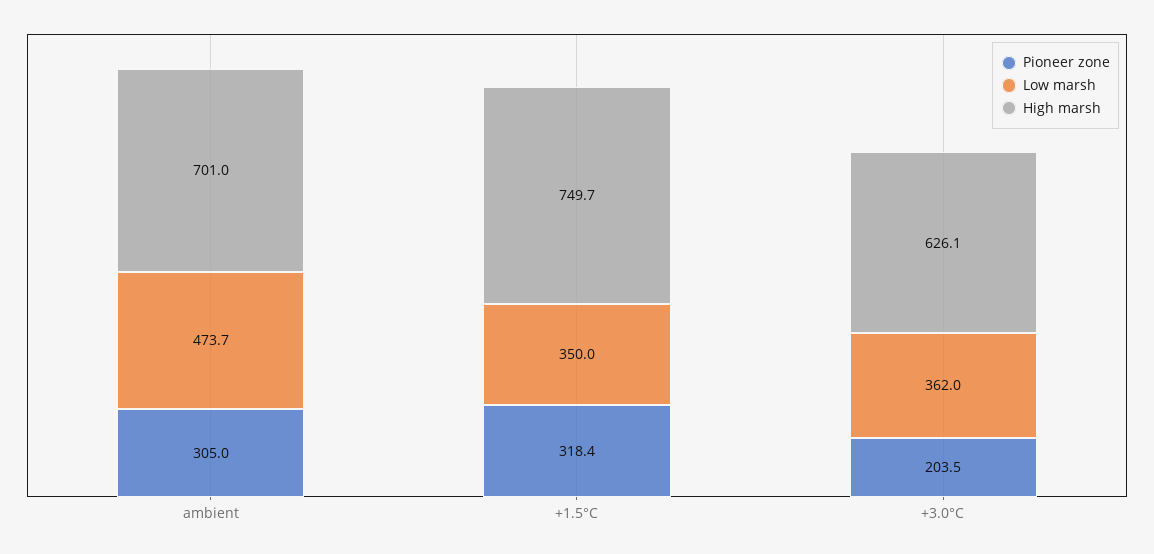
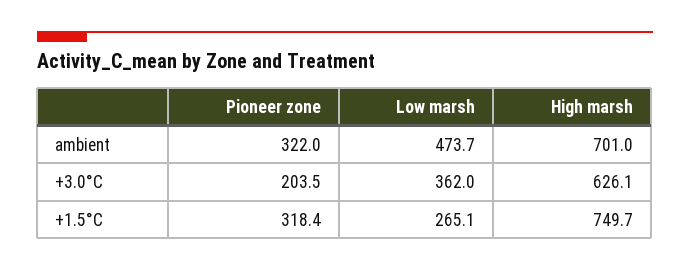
Pioneer zone, ambient: 305 -> 322
Low marsh, +1.5°C: 350 -> 265.1

